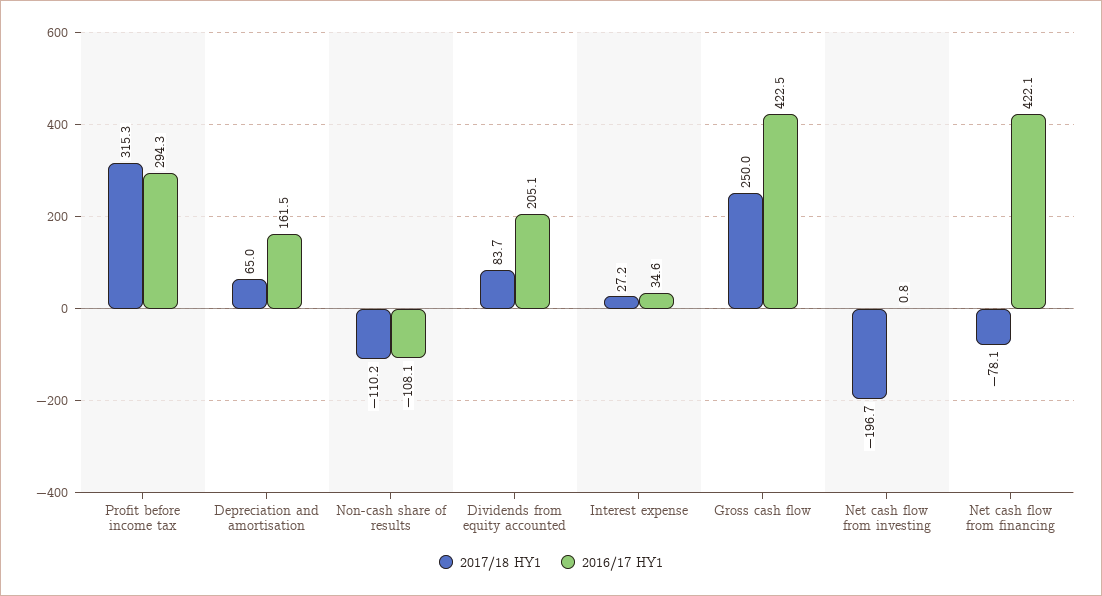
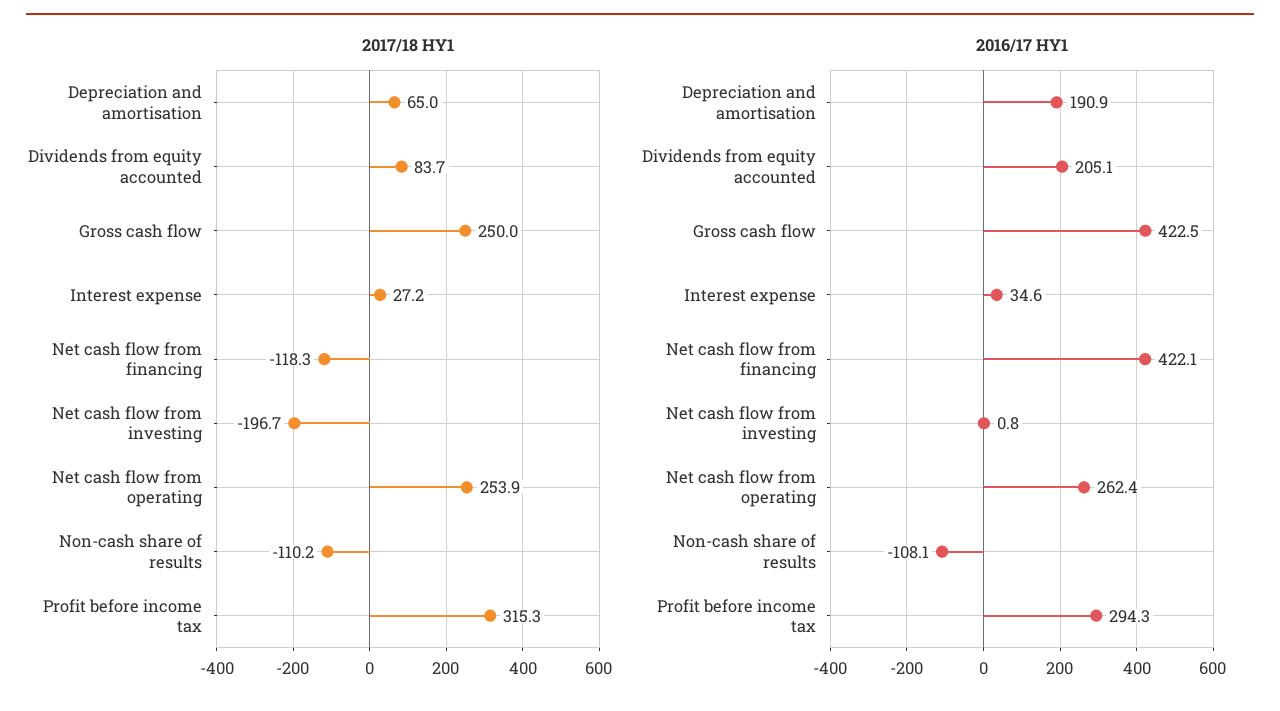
2016/17 HY1, Depreciation and amortisation: 161.5 -> 190.9
2017/18 HY1, Net cash flow from financing: -78.1 -> -118.3
2017/18 HY1, Net cash flow from operating: none -> 253.9
2016/17 HY1, Net cash flow from operating: none -> 262.4

